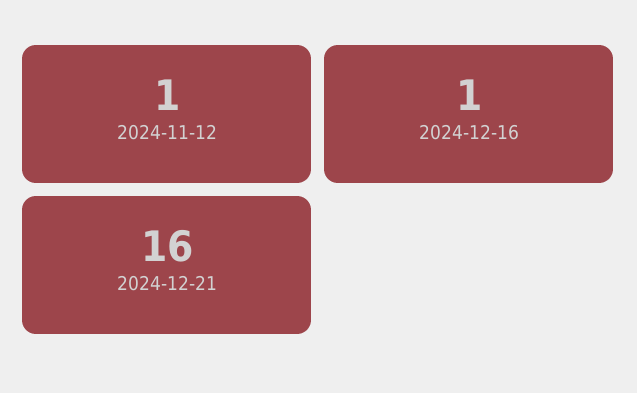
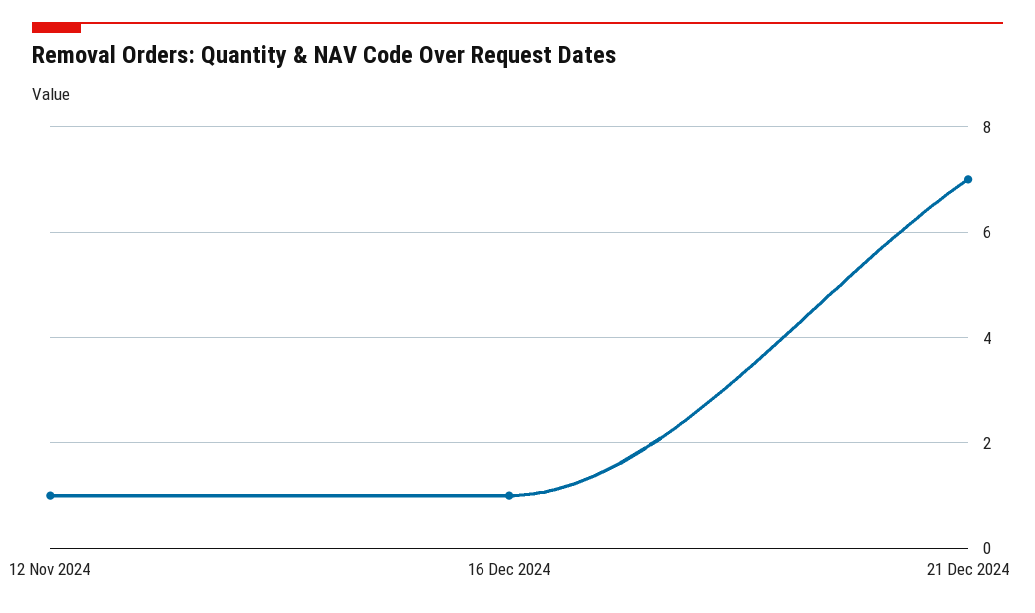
2024-12-21: 16 -> 7

